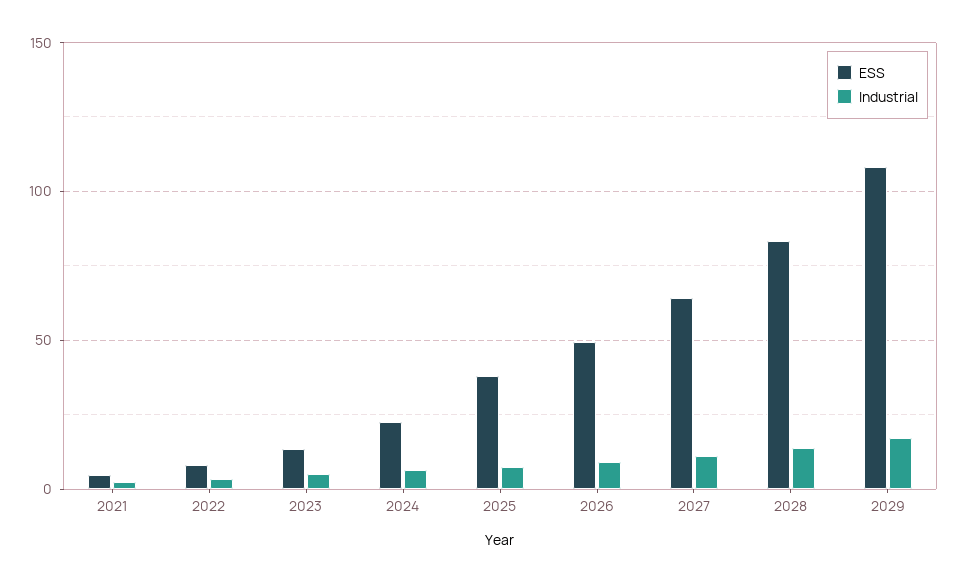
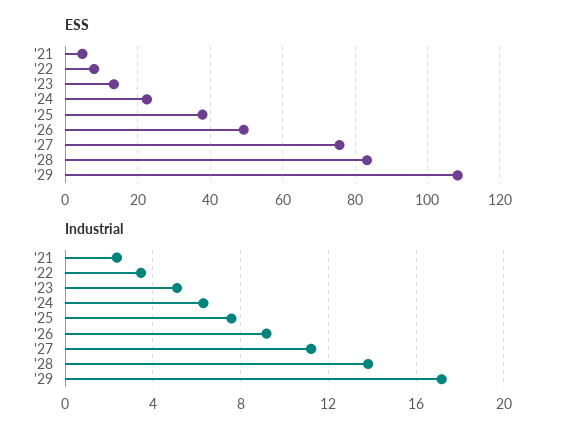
ESS, 2027: 65 -> 76

